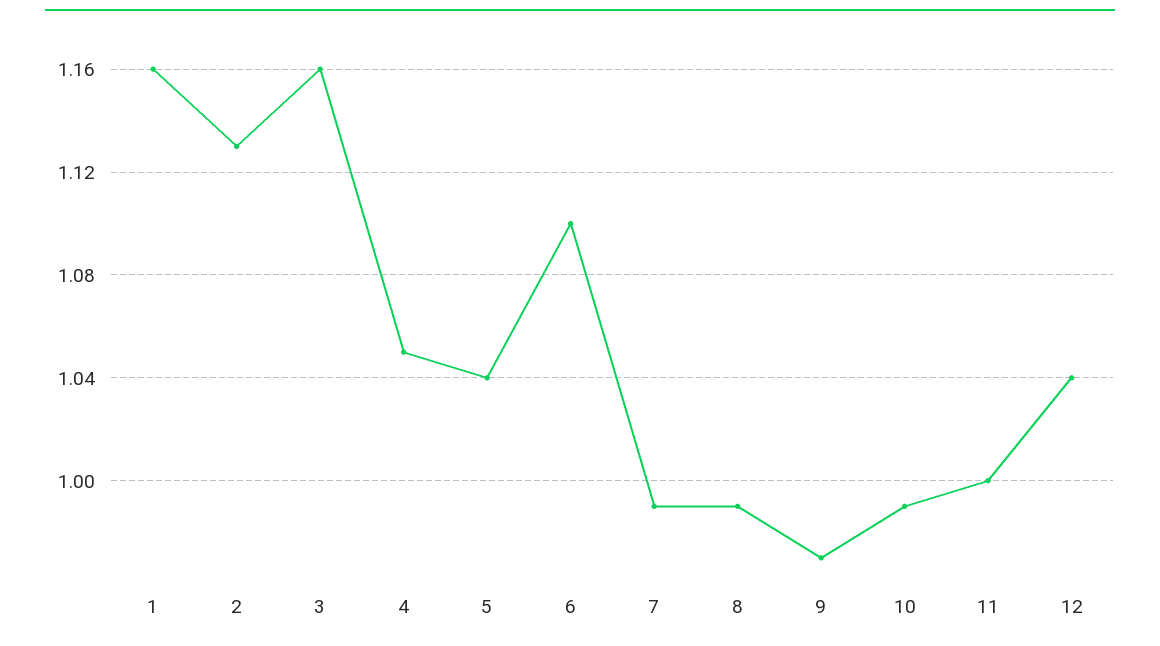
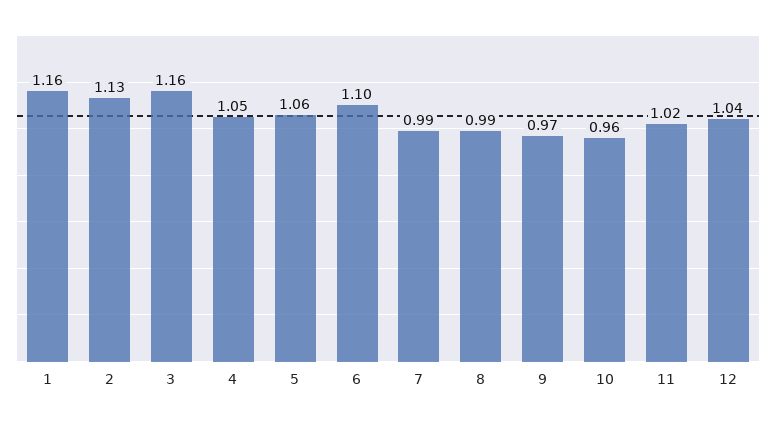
5: 1.04 -> 1.06
10: 0.99 -> 0.96
11: 1 -> 1.02

